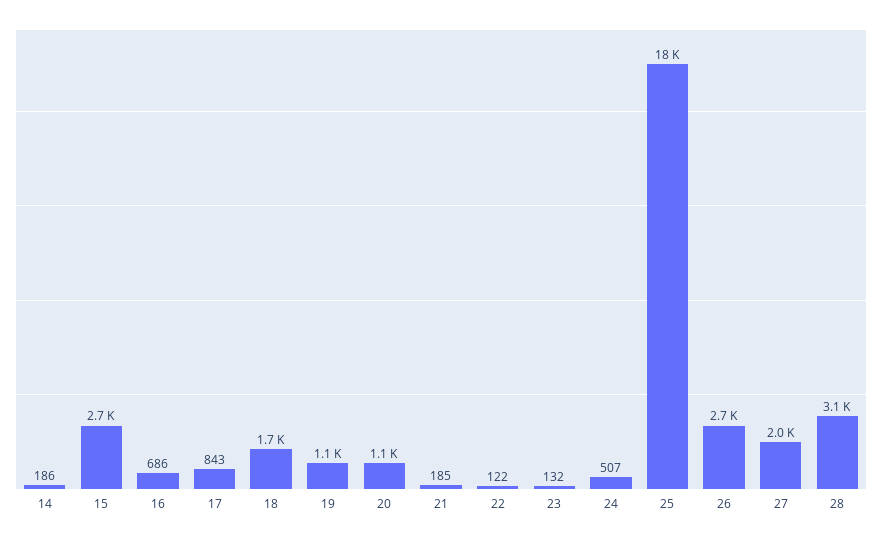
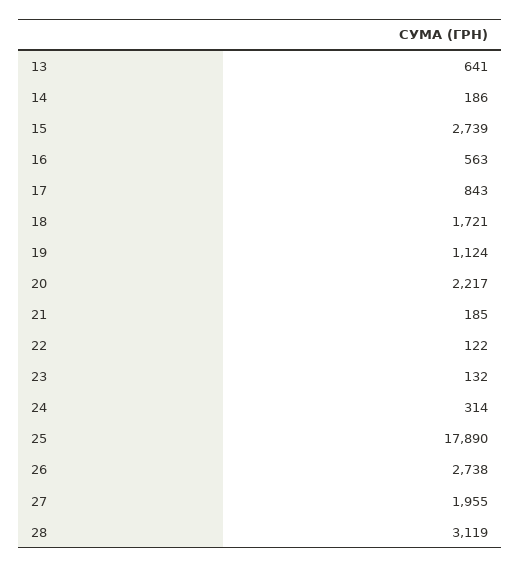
16: 686 -> 563
20: 1100 -> 2217
24: 507 -> 314
13: none -> 641

